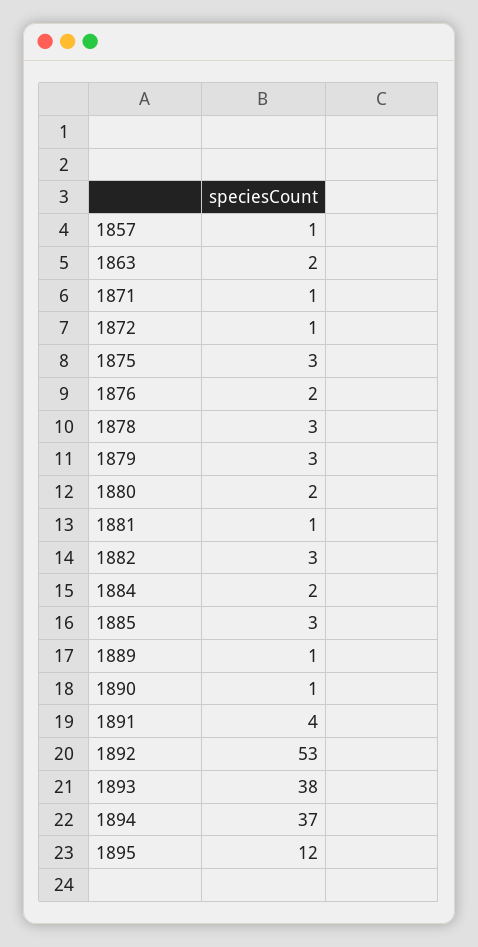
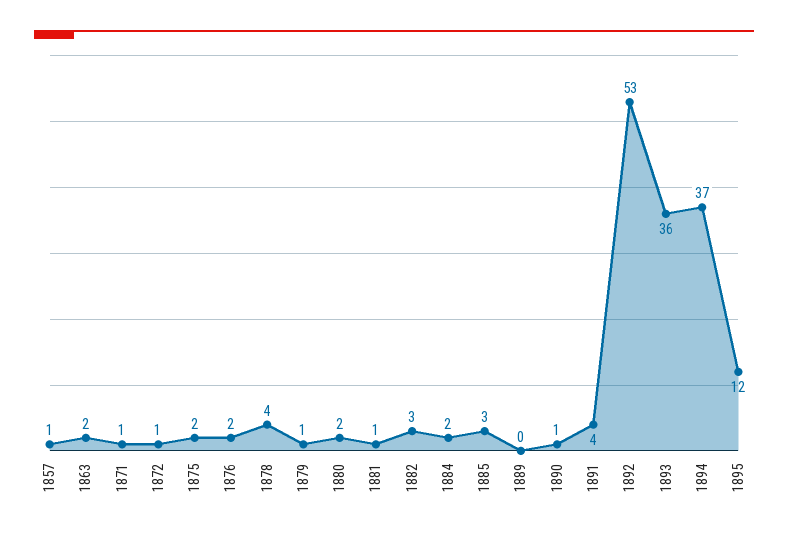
1875: 3 -> 2
1878: 3 -> 4
1879: 3 -> 1
1889: 1 -> 0
1893: 38 -> 36

